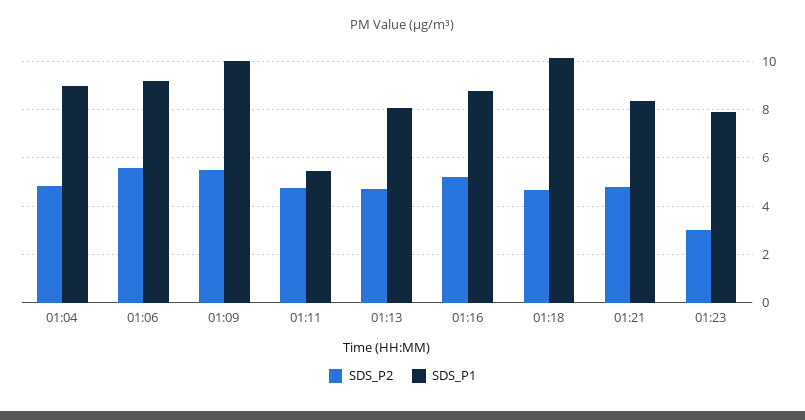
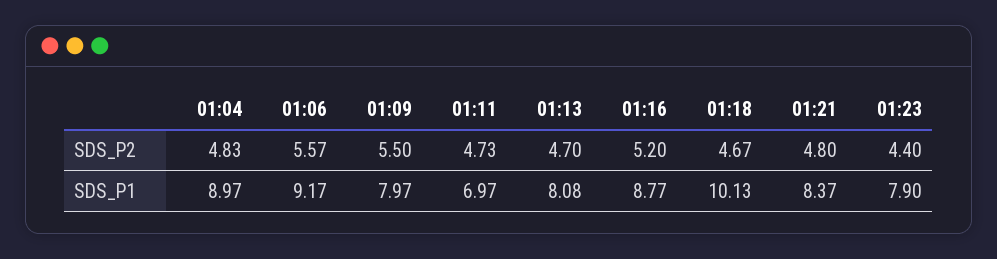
SDS_P1, 01:09: 10 -> 7.97
SDS_P1, 01:11: 5.5 -> 6.97
SDS_P2, 01:23: 3 -> 4.4

